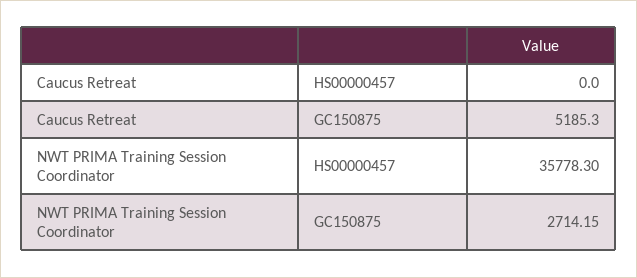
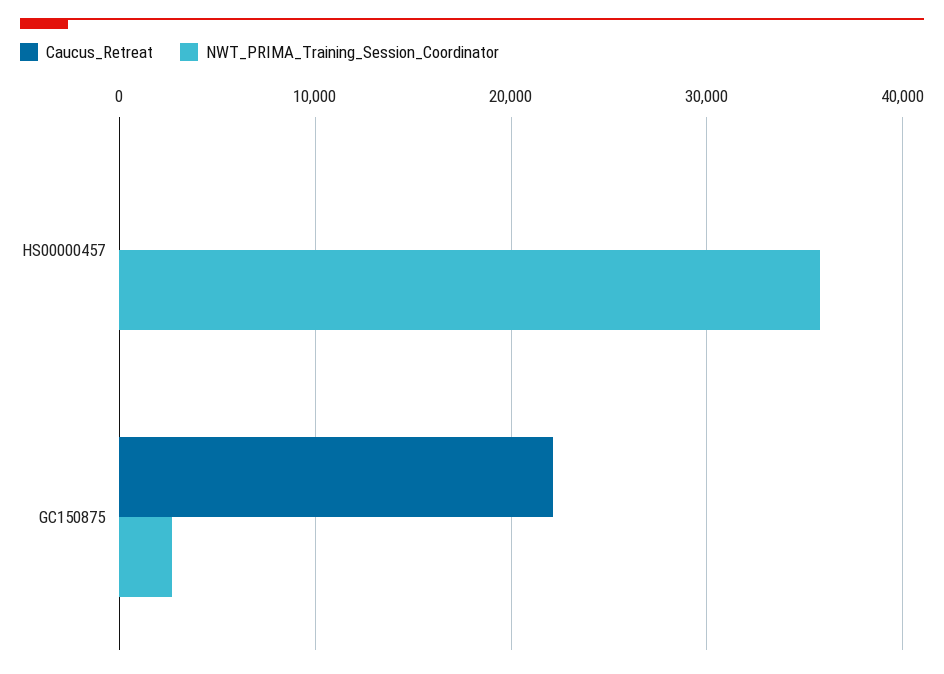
Caucus Retreat, GC150875: 5185.3 -> 22000

